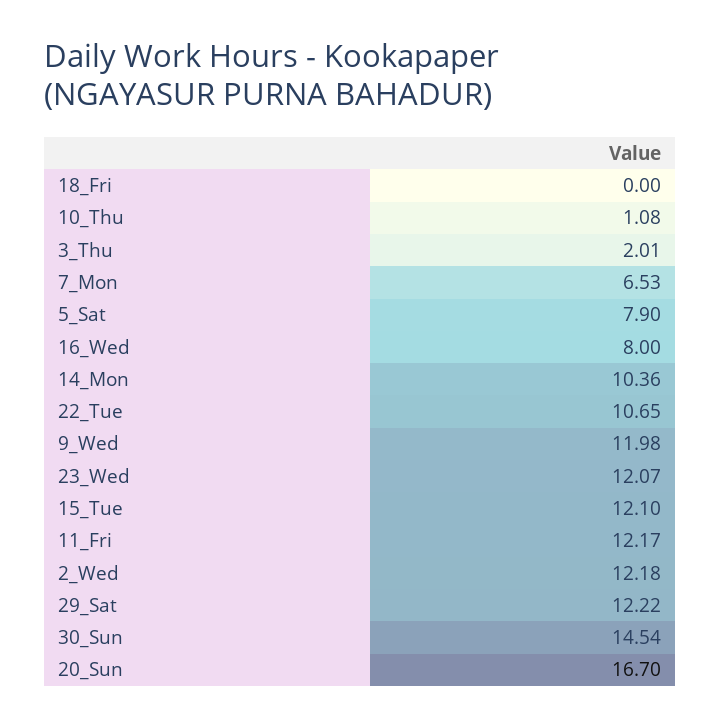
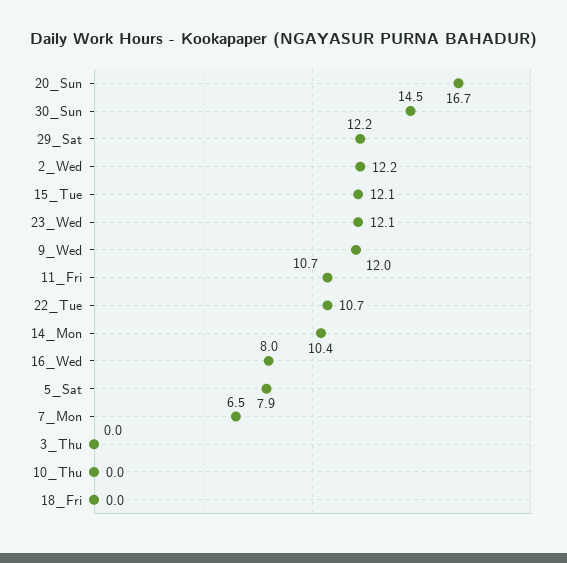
10_Thu: 1.08 -> 0
3_Thu: 2.01 -> 0
11_Fri: 12.17 -> 10.7

